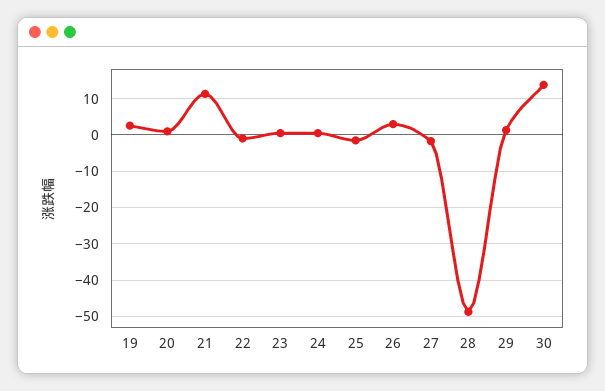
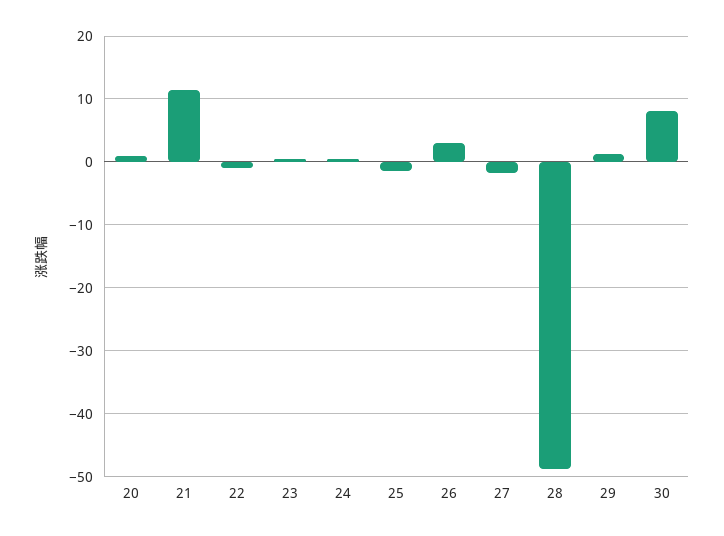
19: 2 -> none
30: 14 -> 8

